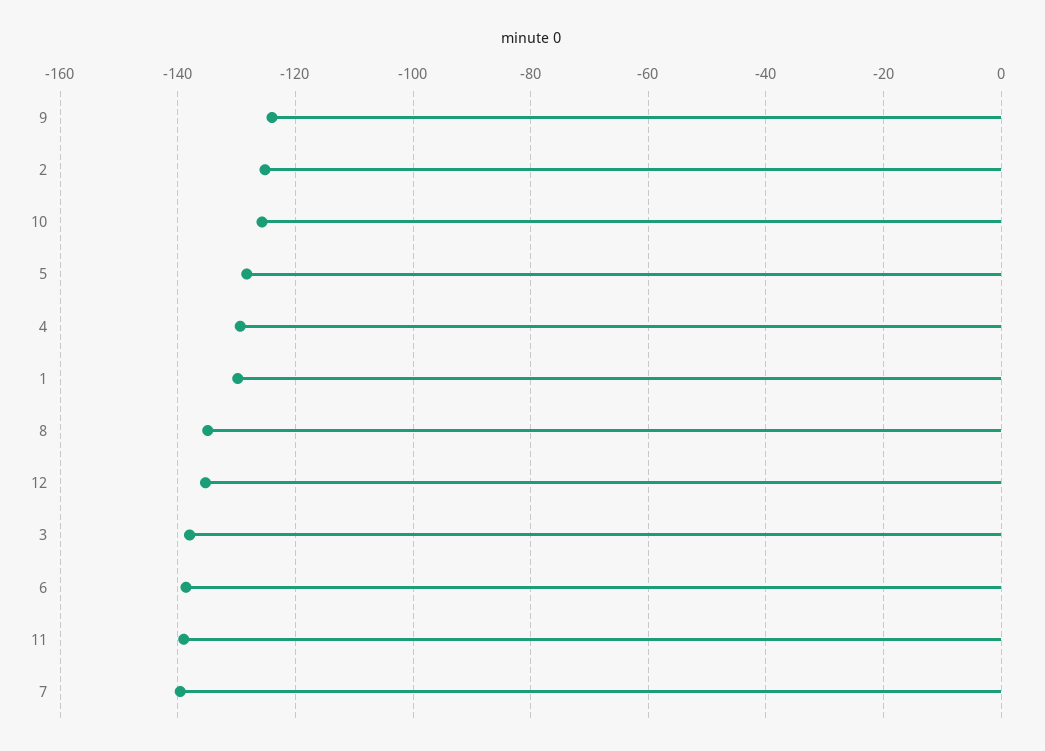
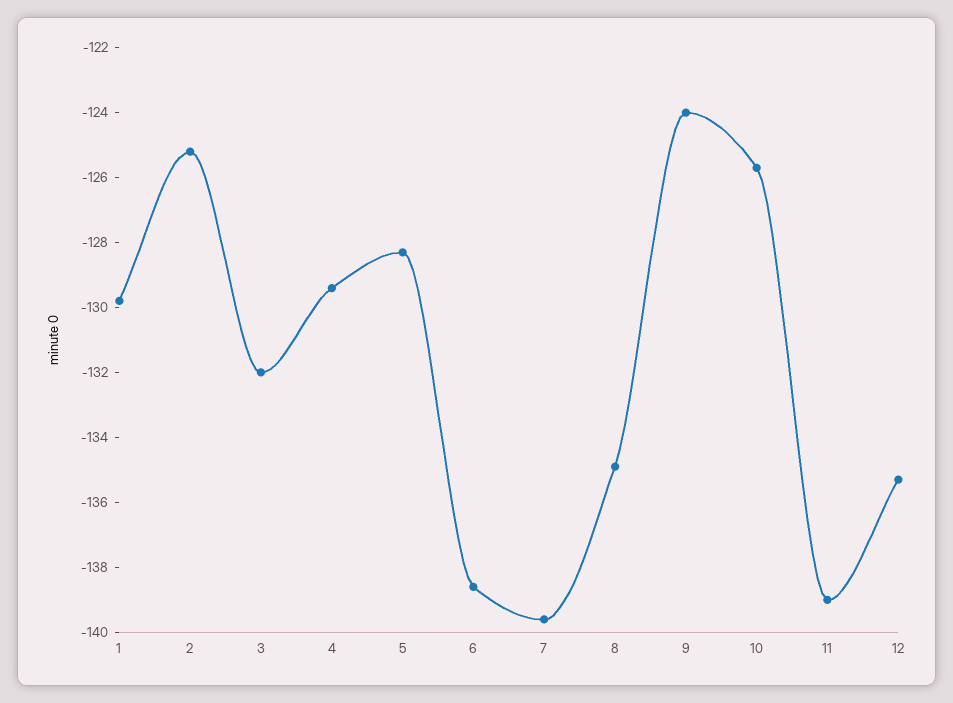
3: -138 -> -132

